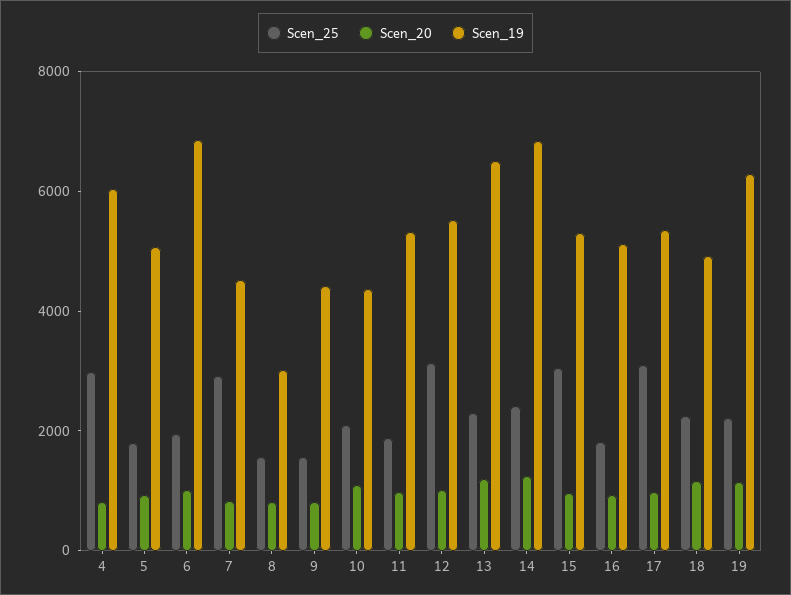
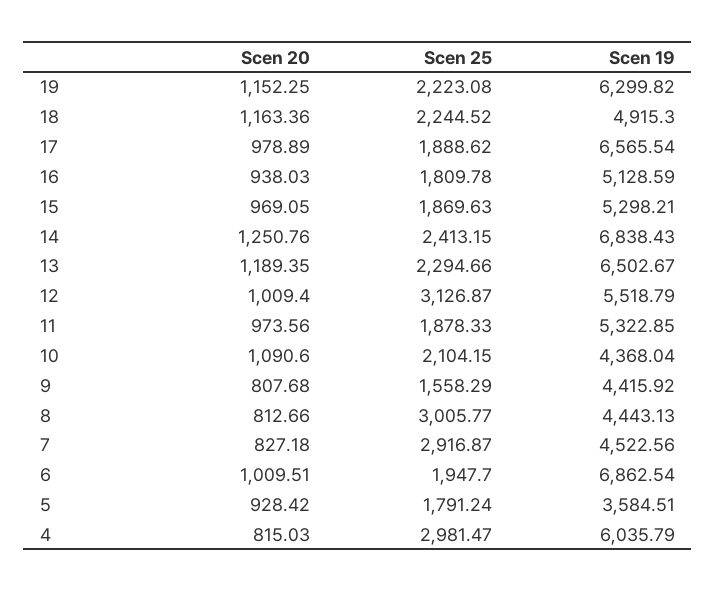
Scen_19, 5: 5000 -> 3584.51
Scen_25, 8: 1500 -> 3005.77
Scen_19, 8: 3000 -> 4443.13
Scen_25, 15: 3000 -> 1869.63
Scen_25, 17: 3000 -> 1888.62
Scen_19, 17: 5500 -> 6565.54

